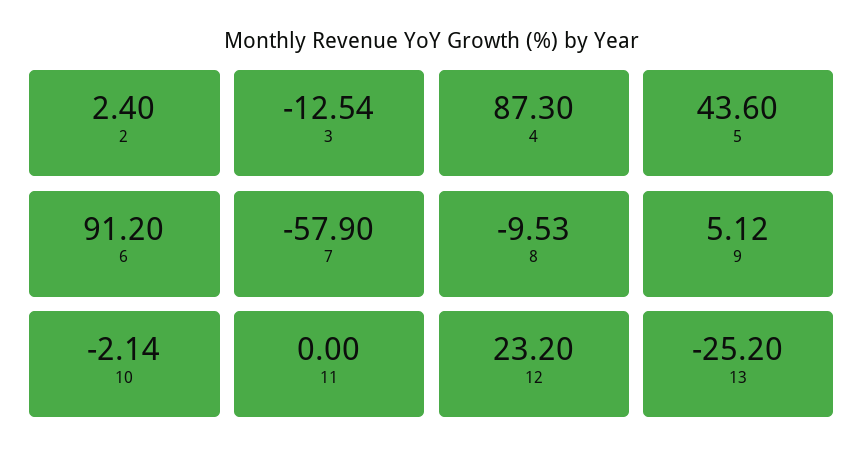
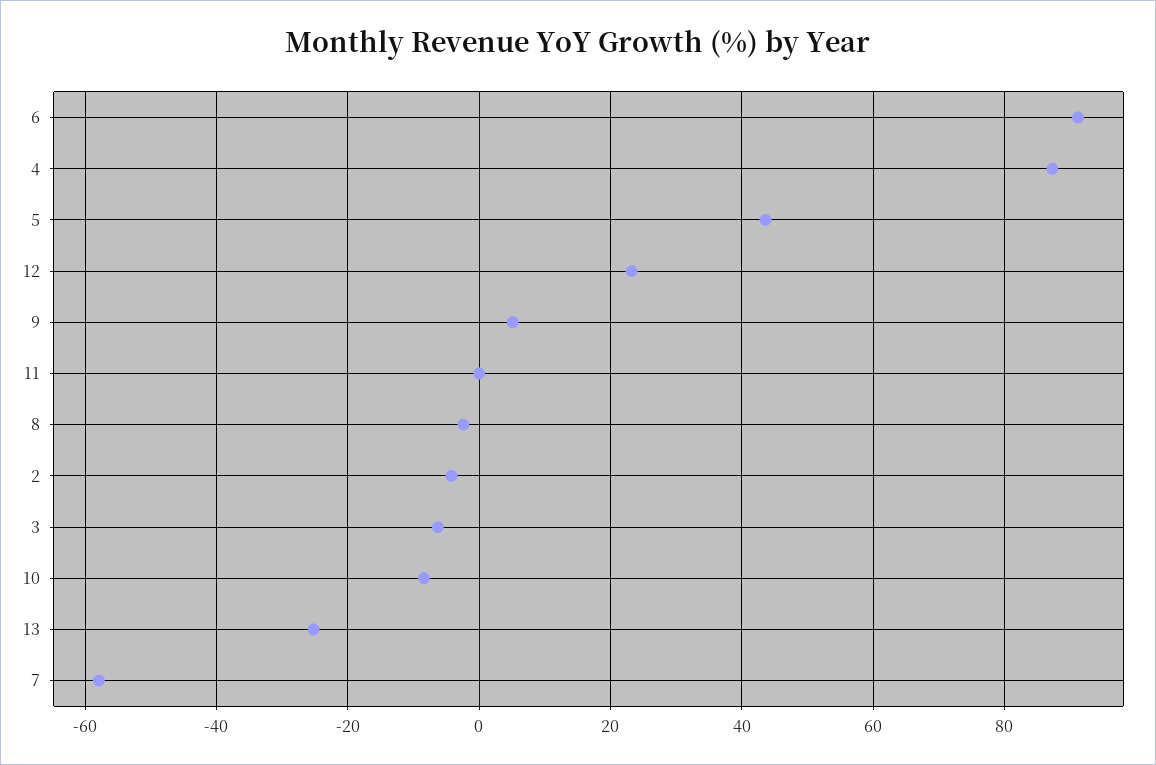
2: 2.4 -> -4
3: -12.54 -> -6
8: -9.53 -> -2
10: -2.14 -> -8

